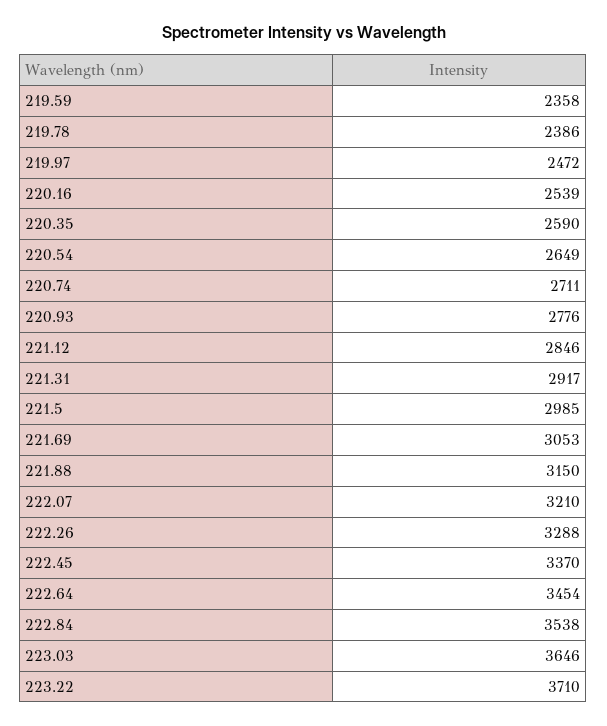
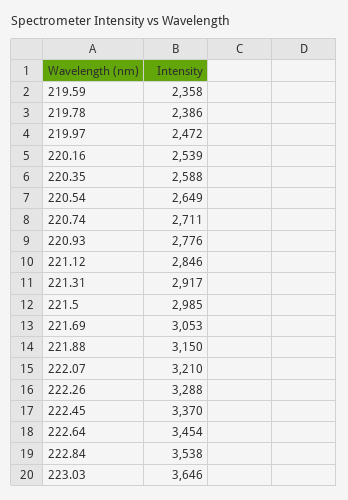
220.35: 2590 -> 2588
223.22: 3710 -> none

